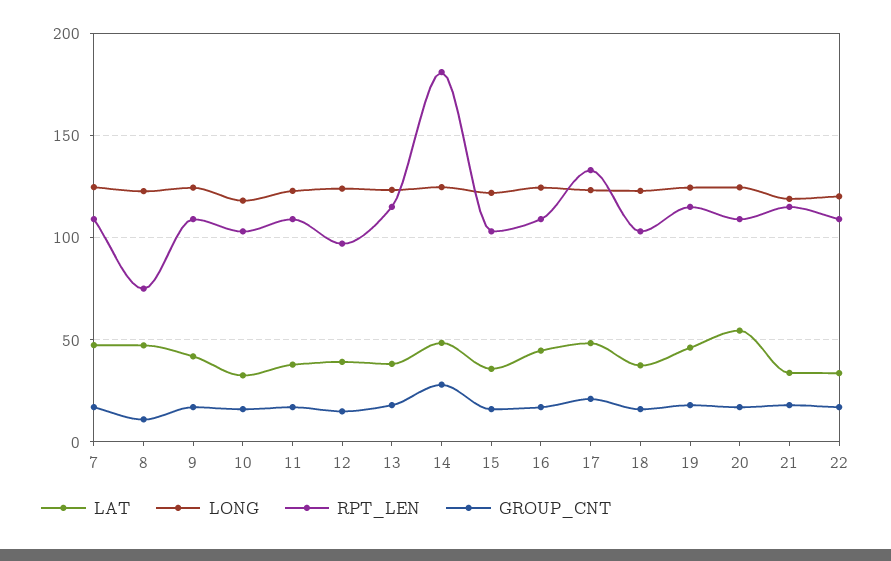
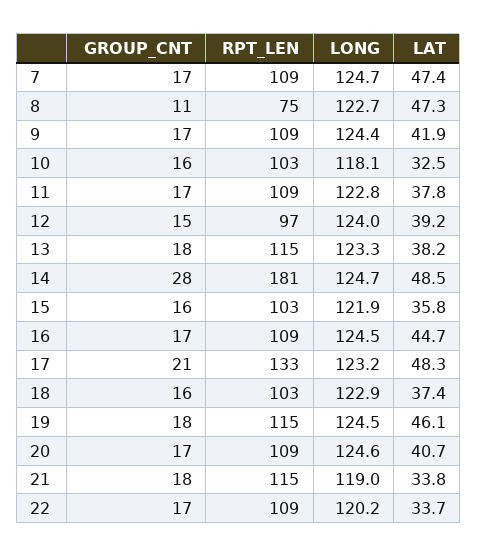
LAT, 20: 55 -> 40.7

